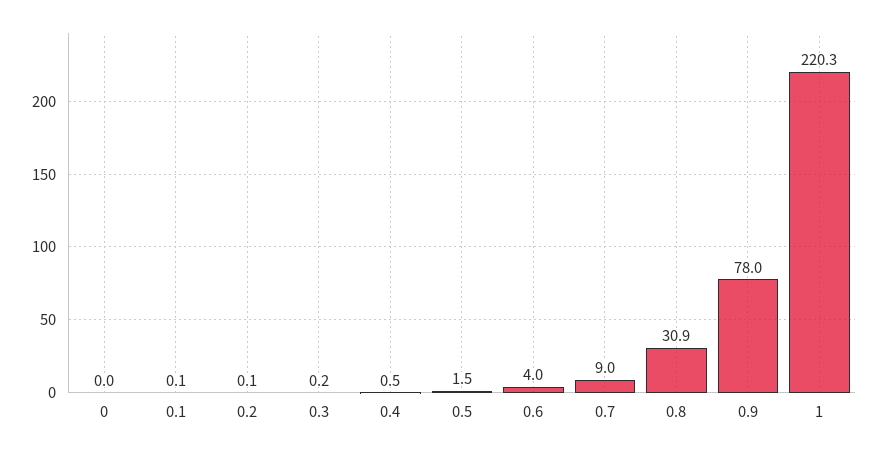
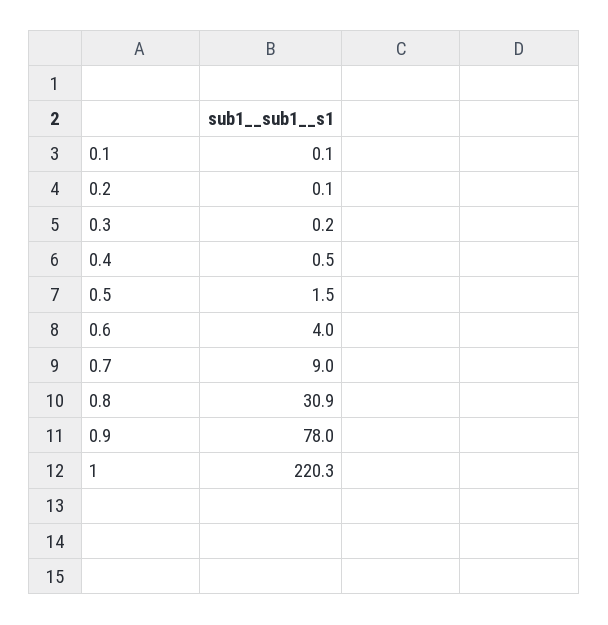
0: 0 -> none

